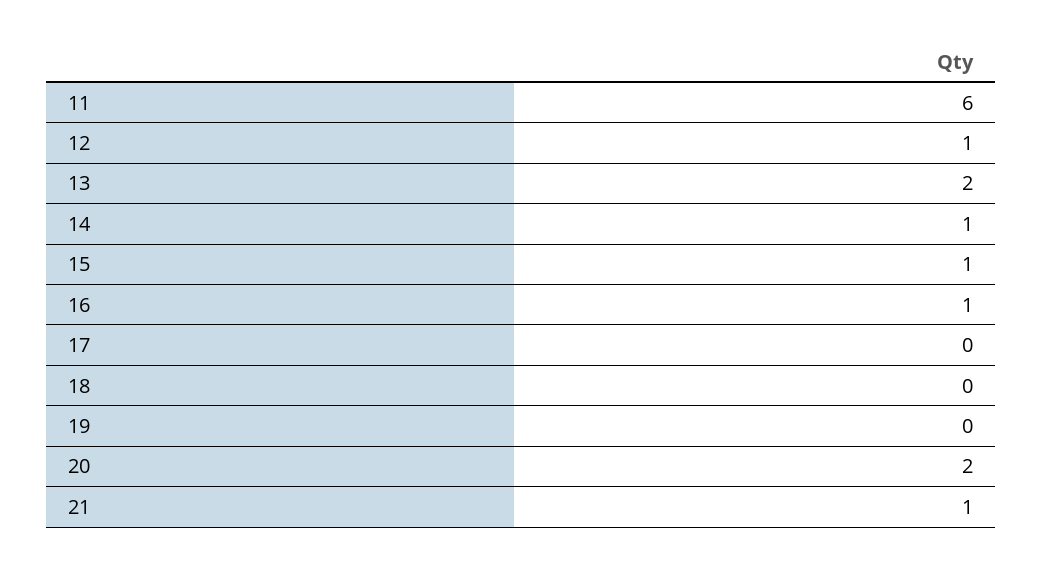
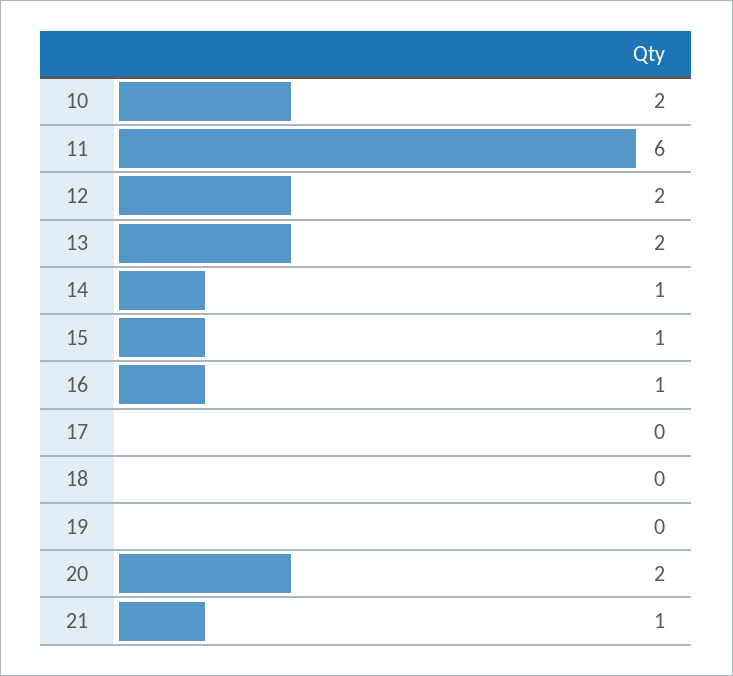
12: 1 -> 2
10: none -> 2

